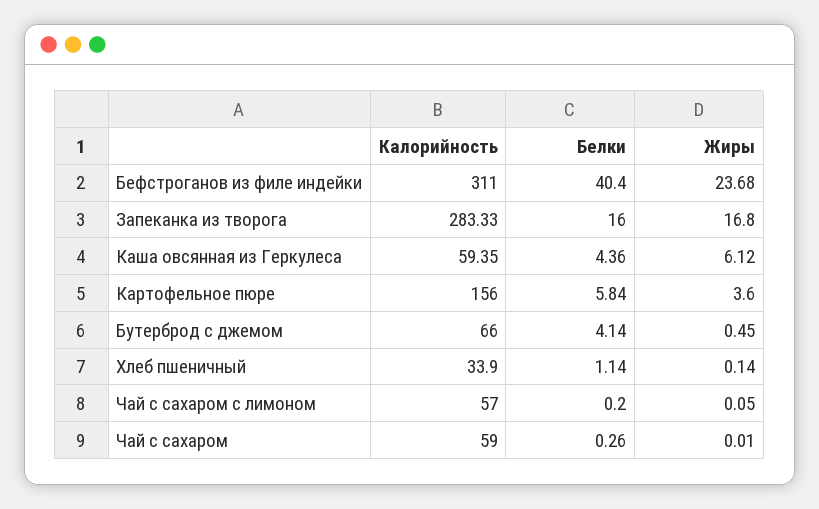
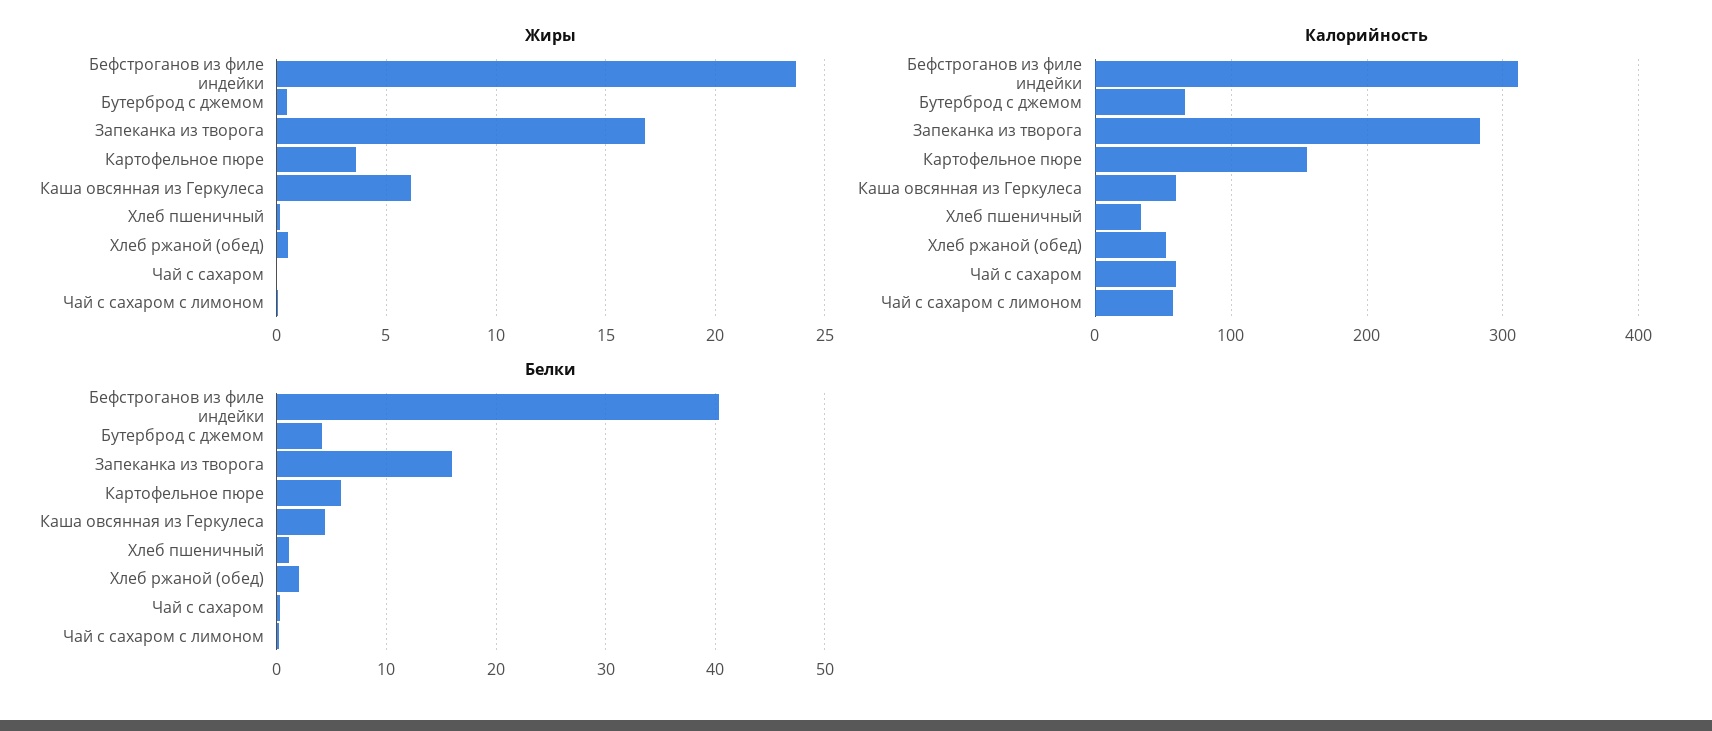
Жиры, Хлеб ржаной (обед): none -> 0.5
Калорийность, Хлеб ржаной (обед): none -> 50
Белки, Хлеб ржаной (обед): none -> 2

